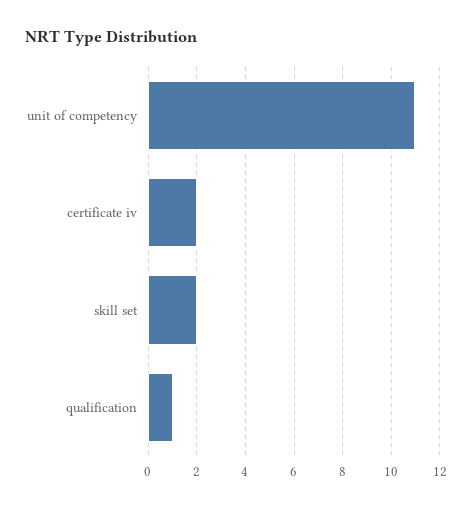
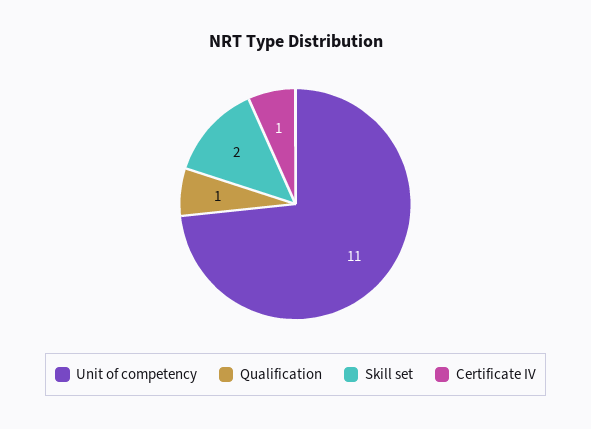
certificate iv: 2 -> 1

